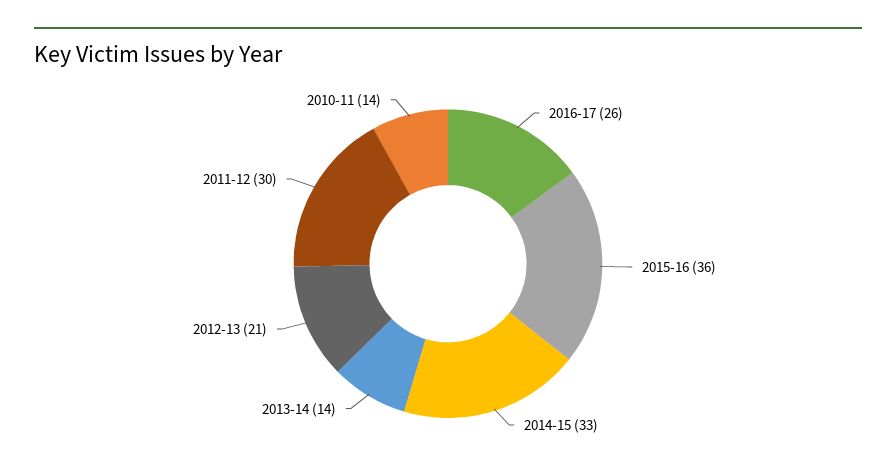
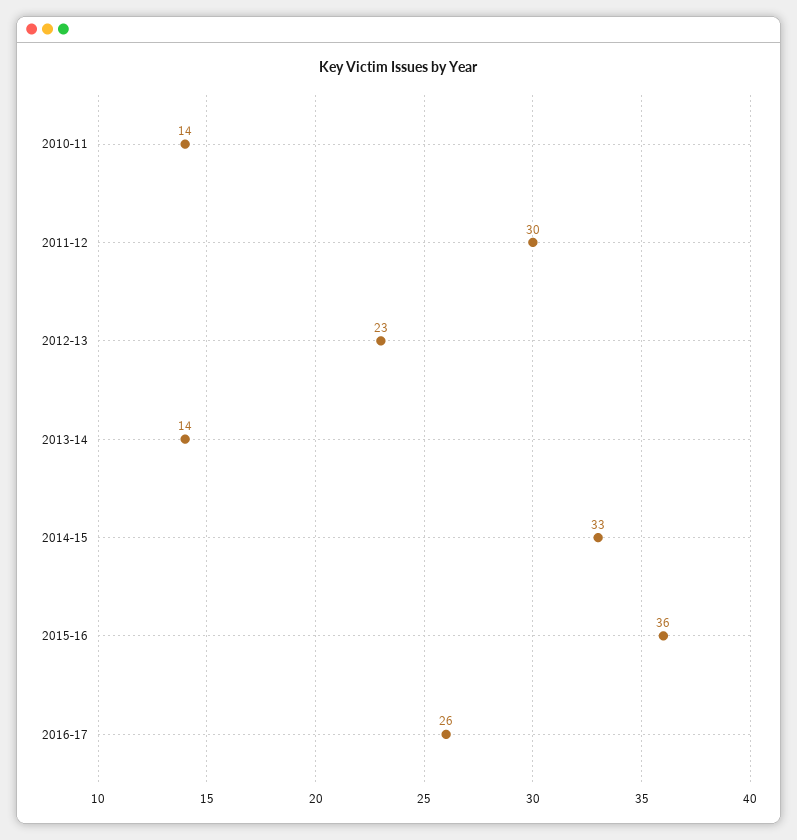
2012-13: 21 -> 23

